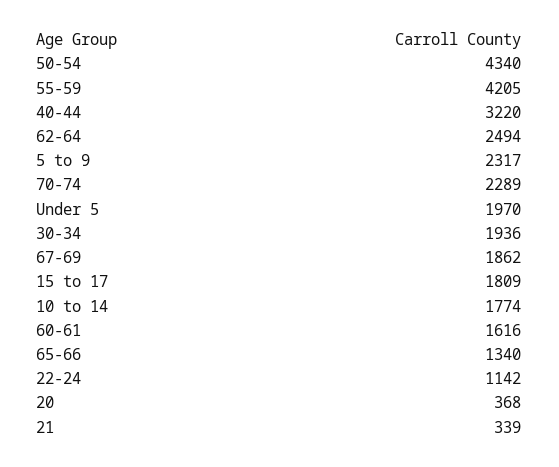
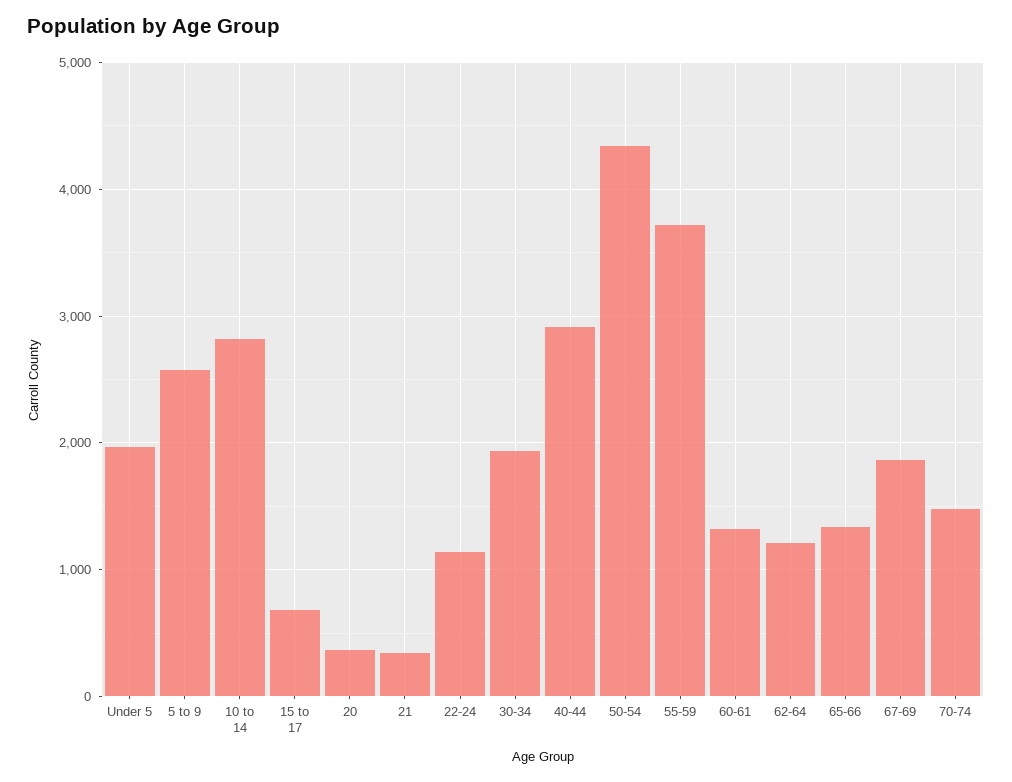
55-59: 4205 -> 3700
40-44: 3220 -> 2900
62-64: 2494 -> 1200
5 to 9: 2317 -> 2600
70-74: 2289 -> 1500
15 to 17: 1809 -> 700
10 to 14: 1774 -> 2800
60-61: 1616 -> 1300

